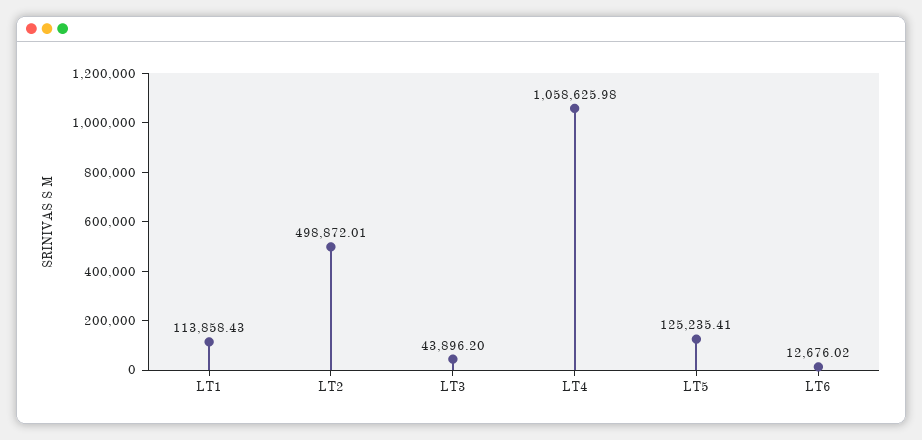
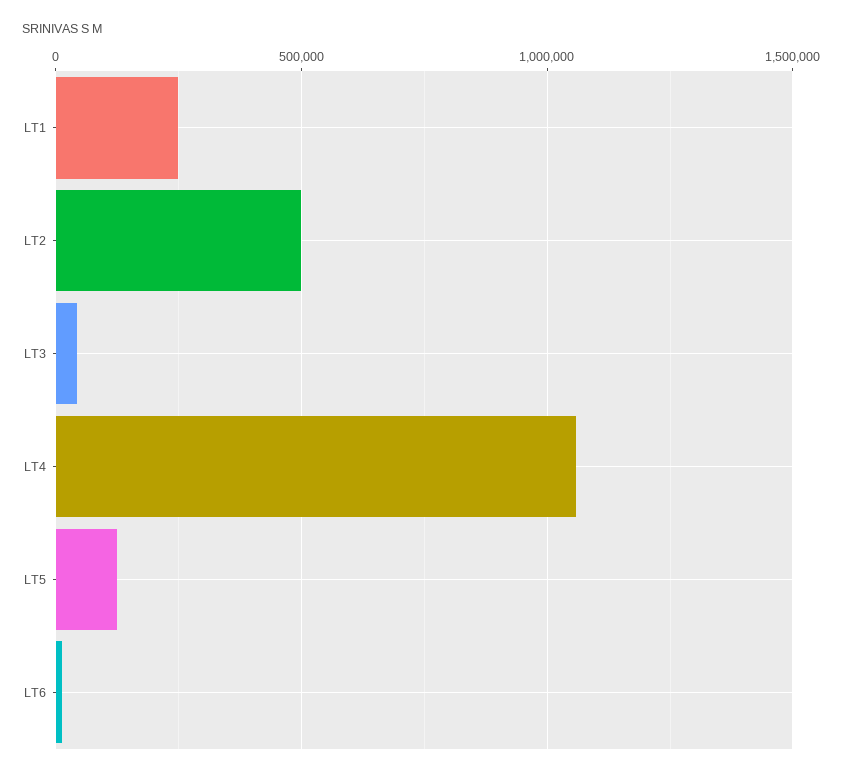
LT1: 113858.43 -> 250000

